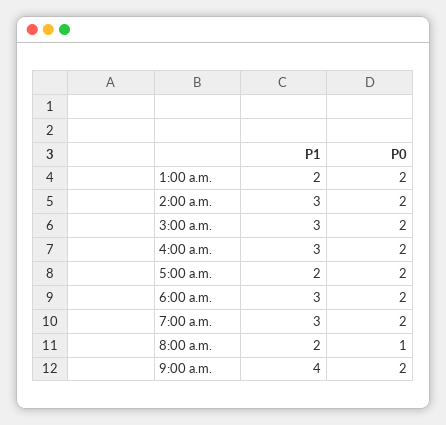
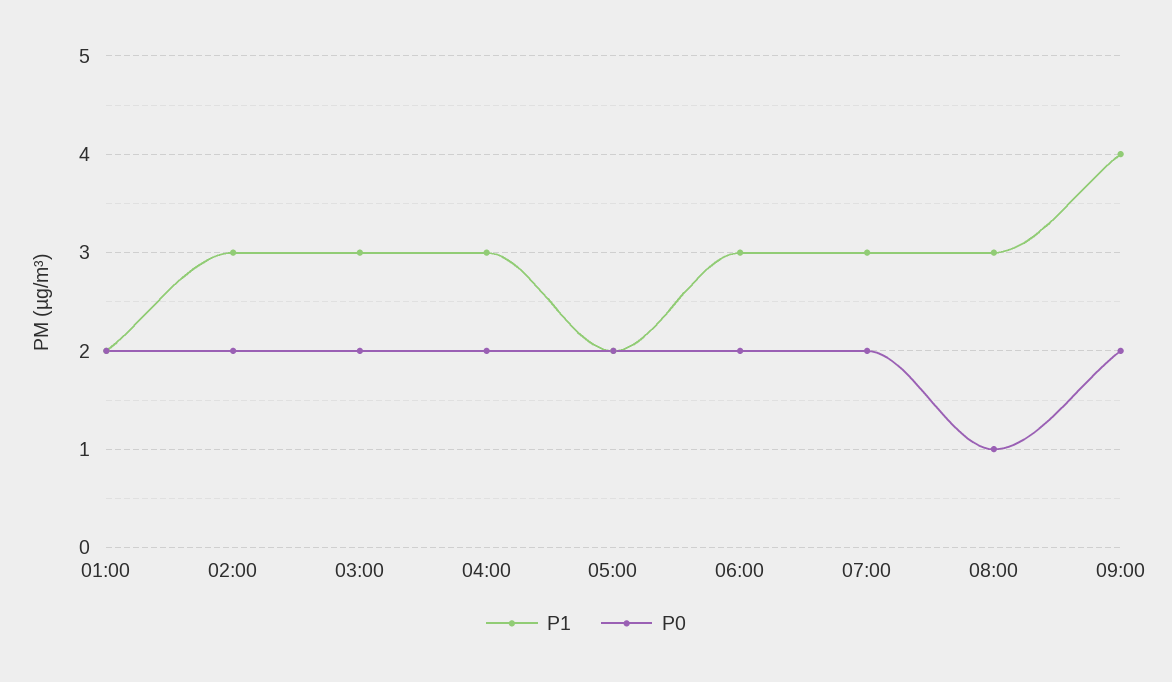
P1, 8:00 a.m.: 2 -> 3

